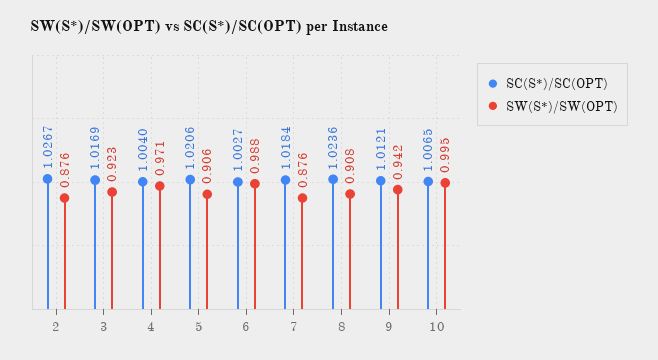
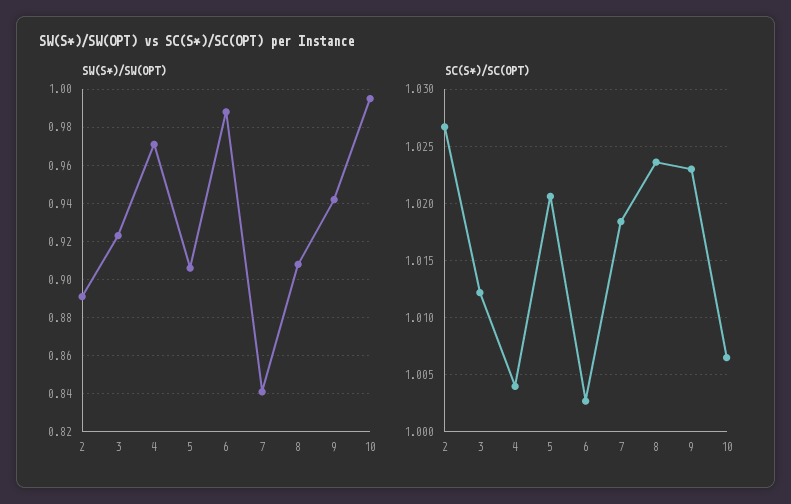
SW(S*)/SW(OPT), 2: 0.876 -> 0.89
SC(S*)/SC(OPT), 3: 1.0169 -> 1.012
SW(S*)/SW(OPT), 7: 0.876 -> 0.84
SC(S*)/SC(OPT), 9: 1.0121 -> 1.023

